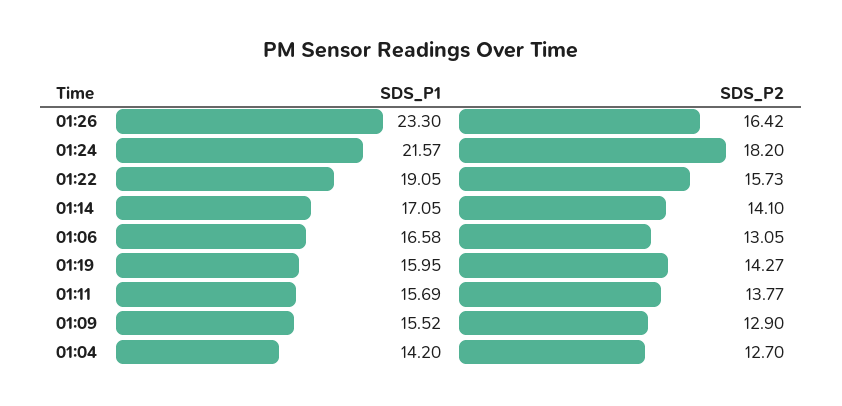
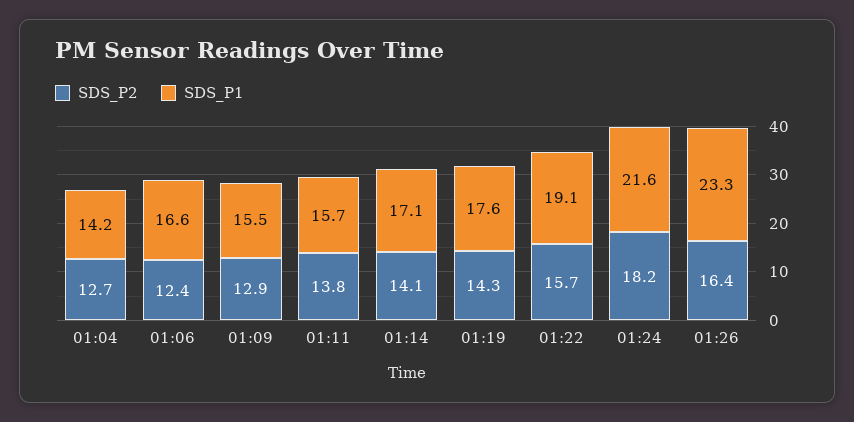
SDS_P2, 01:06: 13.05 -> 12.4
SDS_P1, 01:19: 15.95 -> 17.6

